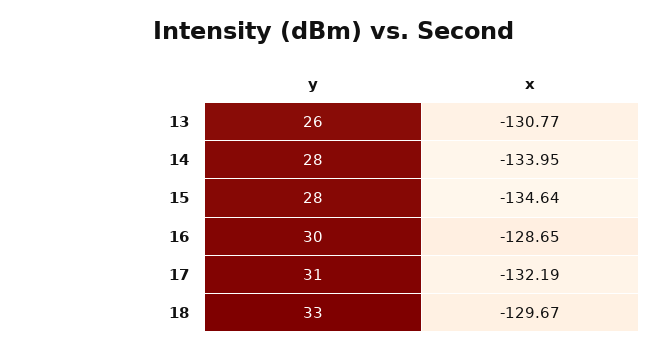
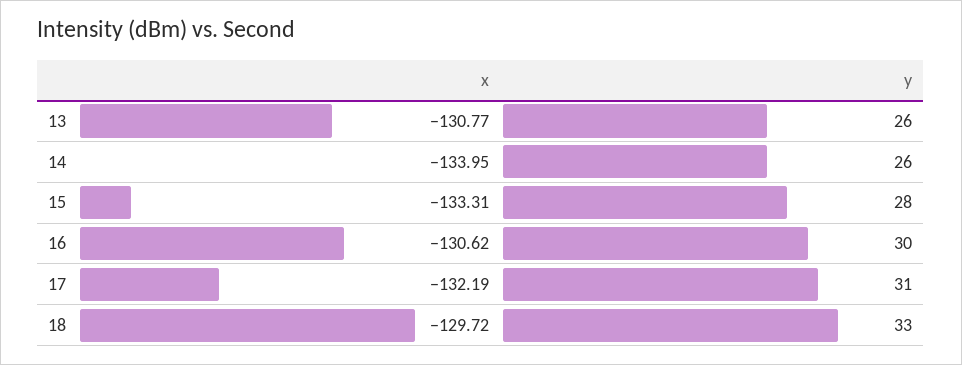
y, 14: 28 -> 26
x, 15: -134.64 -> -133.31
x, 16: -128.65 -> -130.62
x, 18: -129.67 -> -129.72

